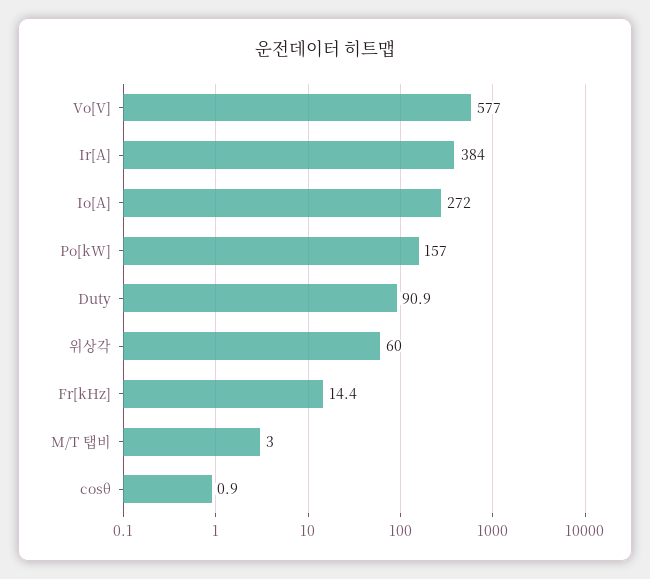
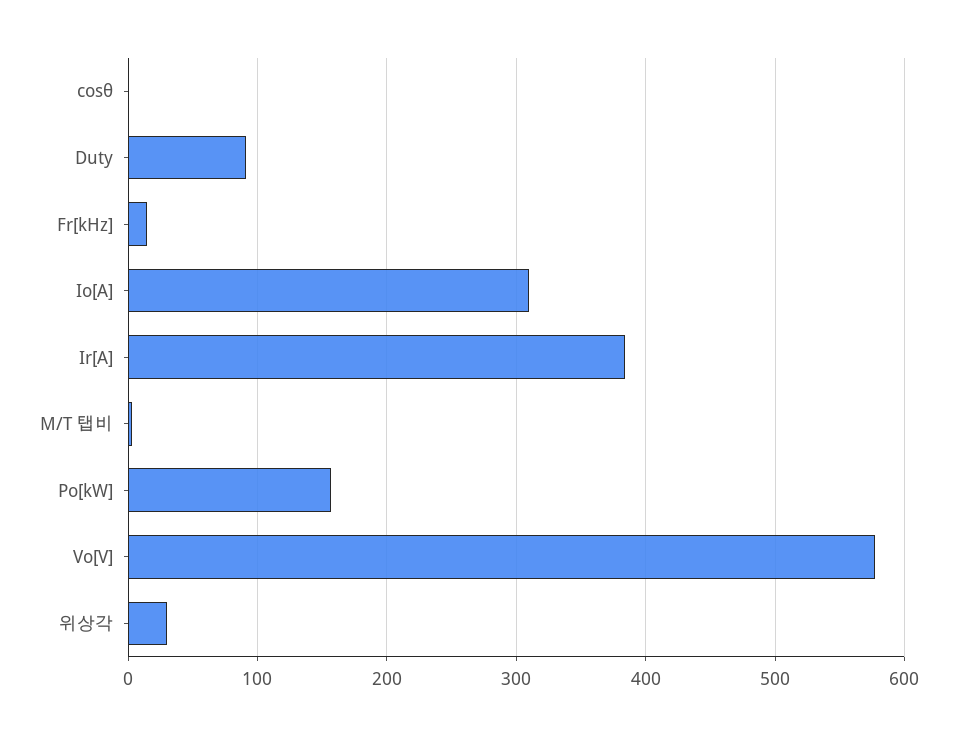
Io[A]: 272 -> 310
위상각: 60 -> 30

